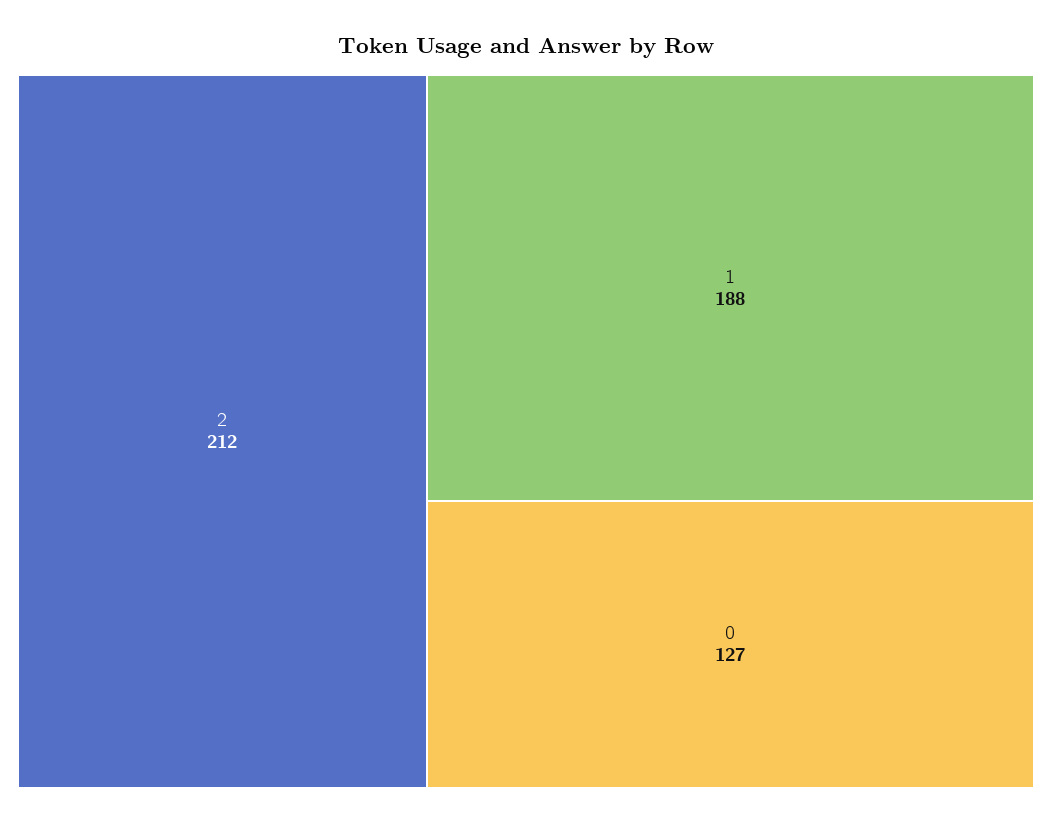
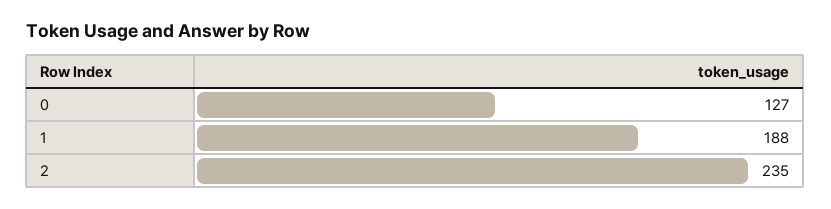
2: 212 -> 235

